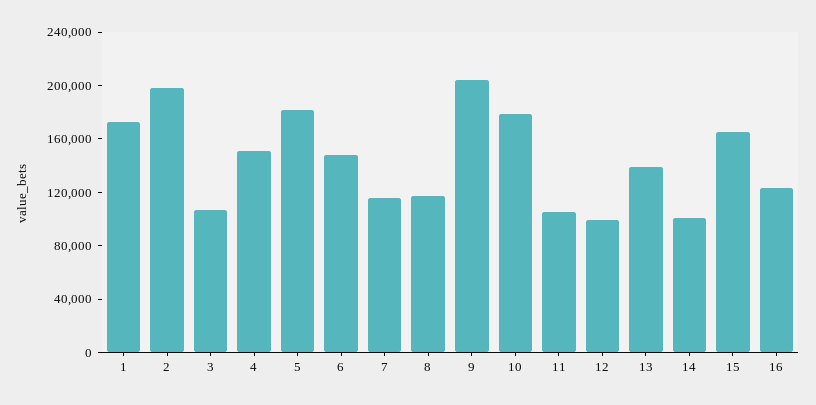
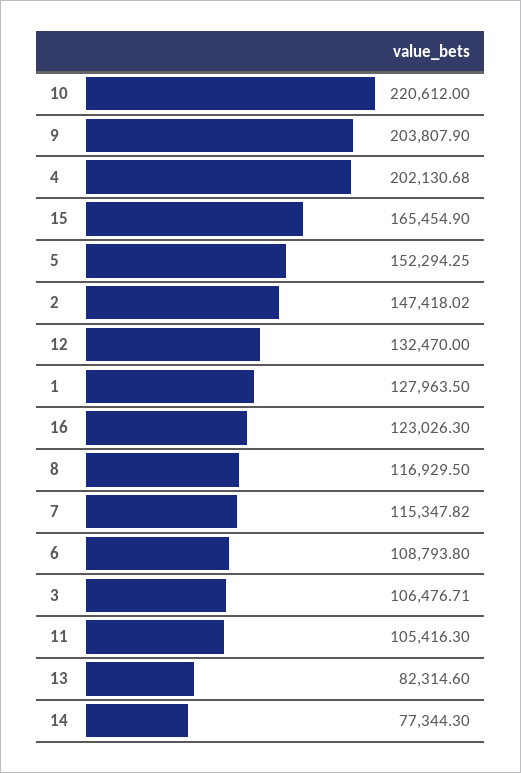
1: 170000 -> 127963.5
2: 200000 -> 147418.02
4: 150000 -> 202130.68
5: 180000 -> 152294.25
6: 150000 -> 108793.8
10: 180000 -> 220612
12: 100000 -> 132470
13: 140000 -> 82314.6
14: 100000 -> 77344.3

